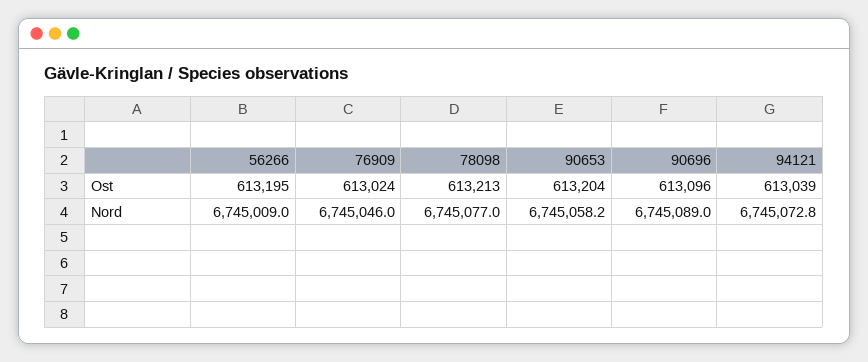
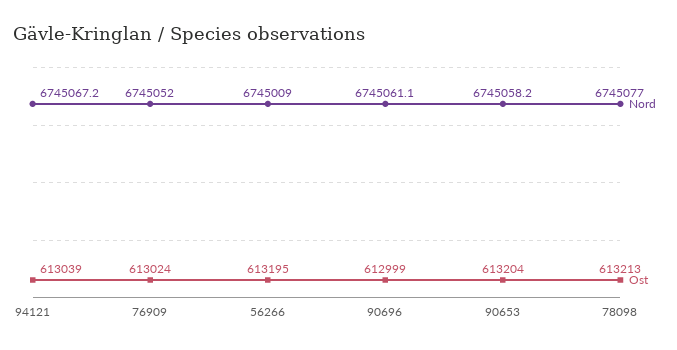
Ost, 90696: 613096 -> 612999
Nord, 76909: 6745046 -> 6745052
Nord, 90696: 6745089 -> 6745061.1
Nord, 94121: 6745072.8 -> 6745067.2

